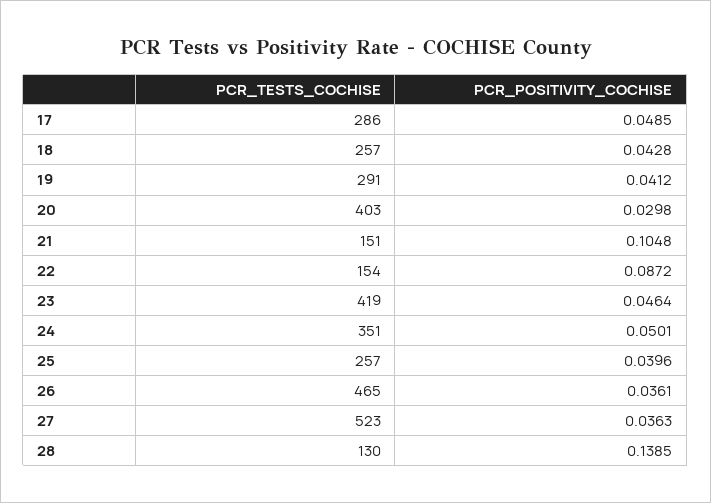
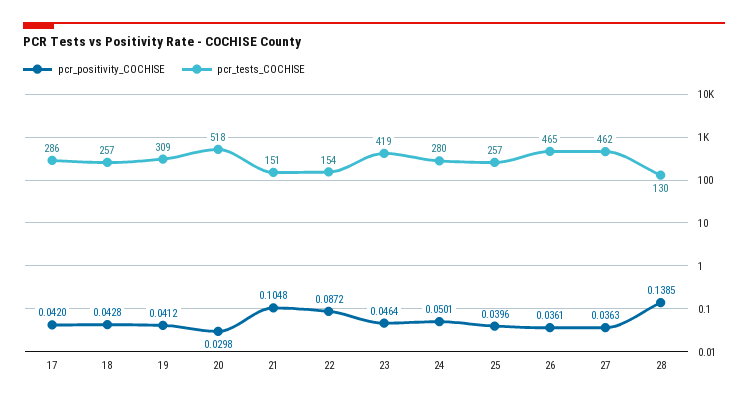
PCR_POSITIVITY_COCHISE, 17: 0.0485 -> 0.042
PCR_TESTS_COCHISE, 19: 291 -> 309
PCR_TESTS_COCHISE, 20: 403 -> 518
PCR_TESTS_COCHISE, 24: 351 -> 280
PCR_TESTS_COCHISE, 27: 523 -> 462

